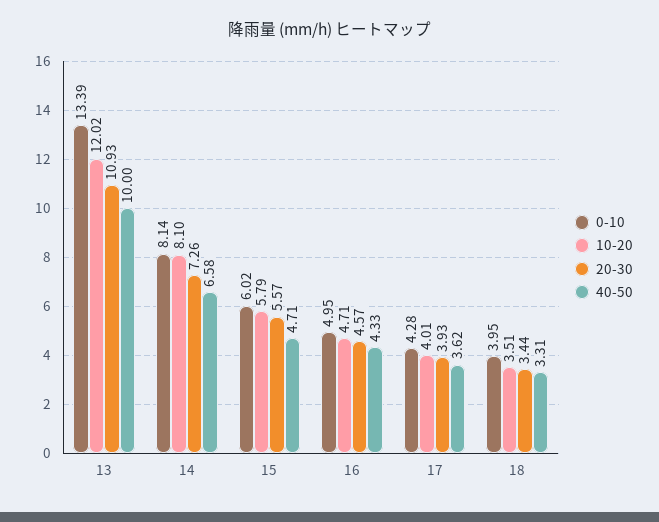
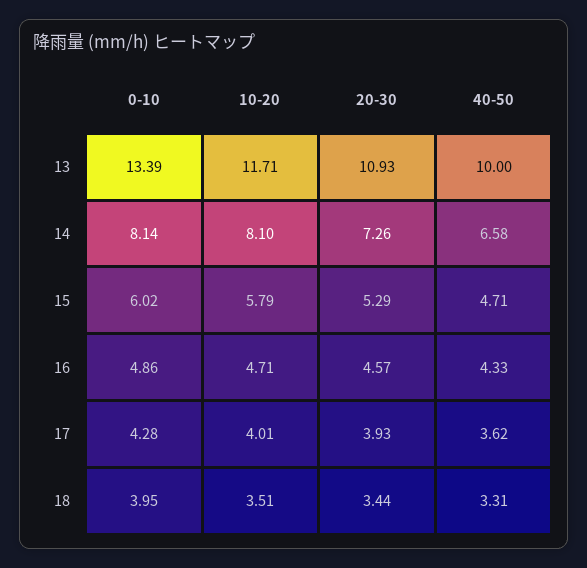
10-20, 13: 12.02 -> 11.71
20-30, 15: 5.57 -> 5.29
0-10, 16: 4.95 -> 4.86

